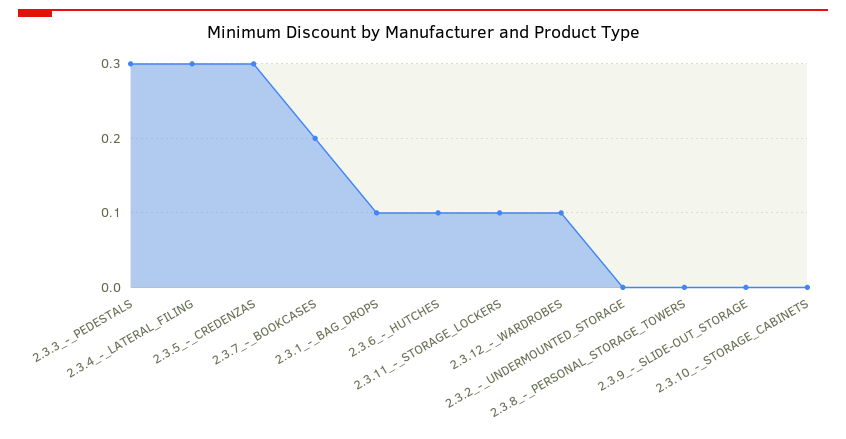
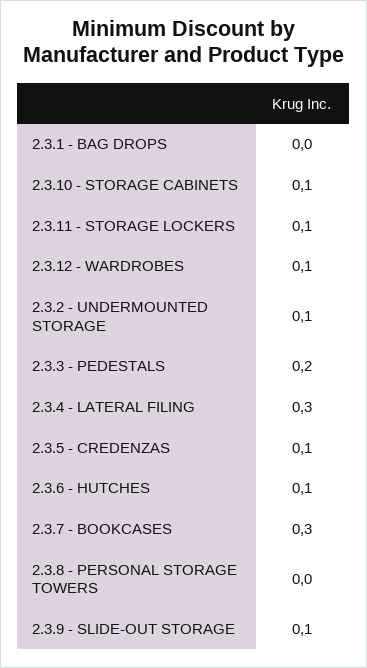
2.3.3_-_PEDESTALS: 0.3 -> 0.2
2.3.5_-_CREDENZAS: 0.3 -> 0.1
2.3.7_-_BOOKCASES: 0.2 -> 0.3
2.3.1_-_BAG_DROPS: 0.1 -> 0
2.3.2_-_UNDERMOUNTED_STORAGE: 0 -> 0.1
2.3.9_-_SLIDE-OUT_STORAGE: 0 -> 0.1
2.3.10_-_STORAGE_CABINETS: 0 -> 0.1

